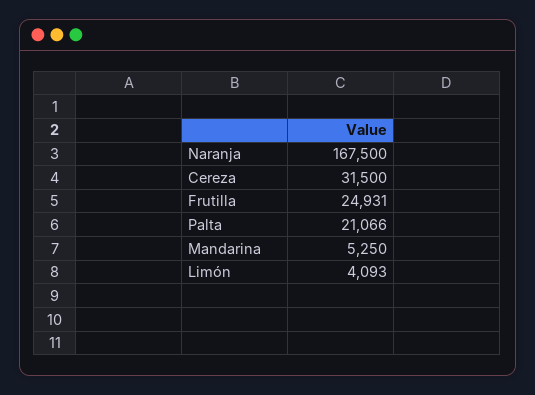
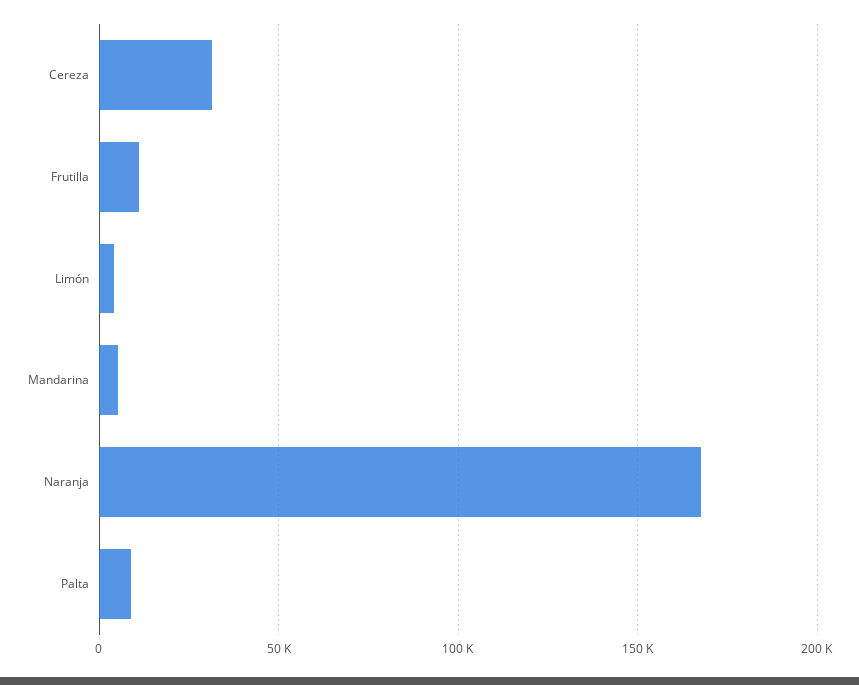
Frutilla: 24931 -> 10000
Palta: 21066 -> 10000

